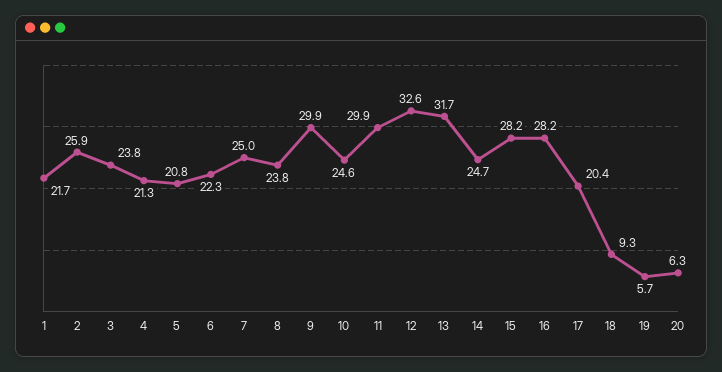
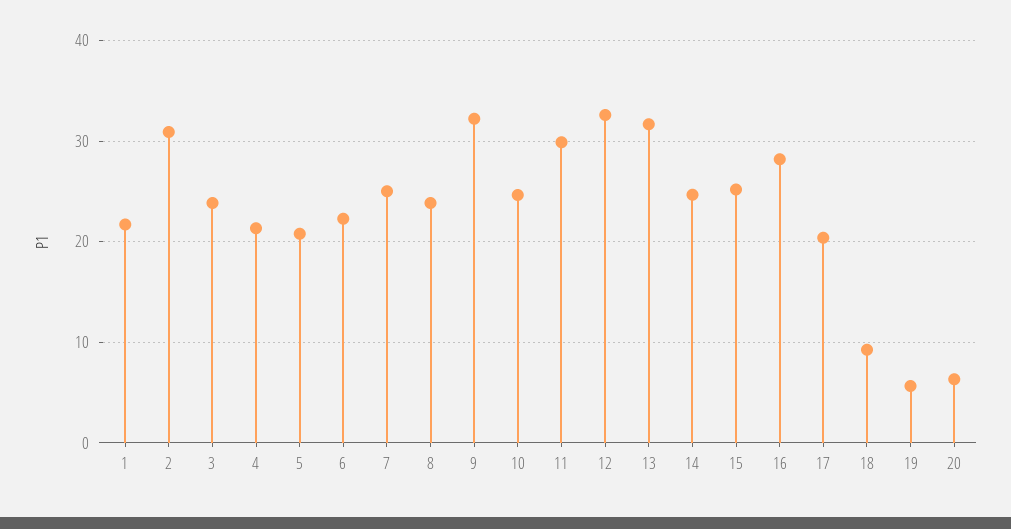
2: 25.9 -> 31
9: 29.9 -> 32
15: 28.2 -> 25

